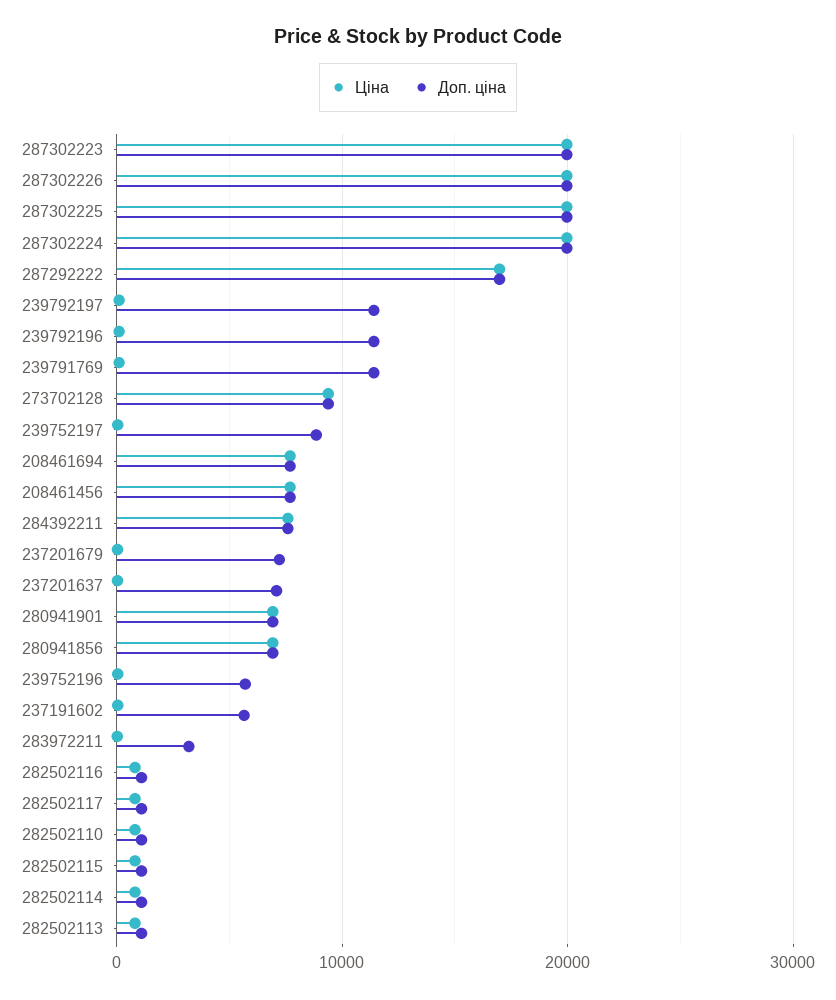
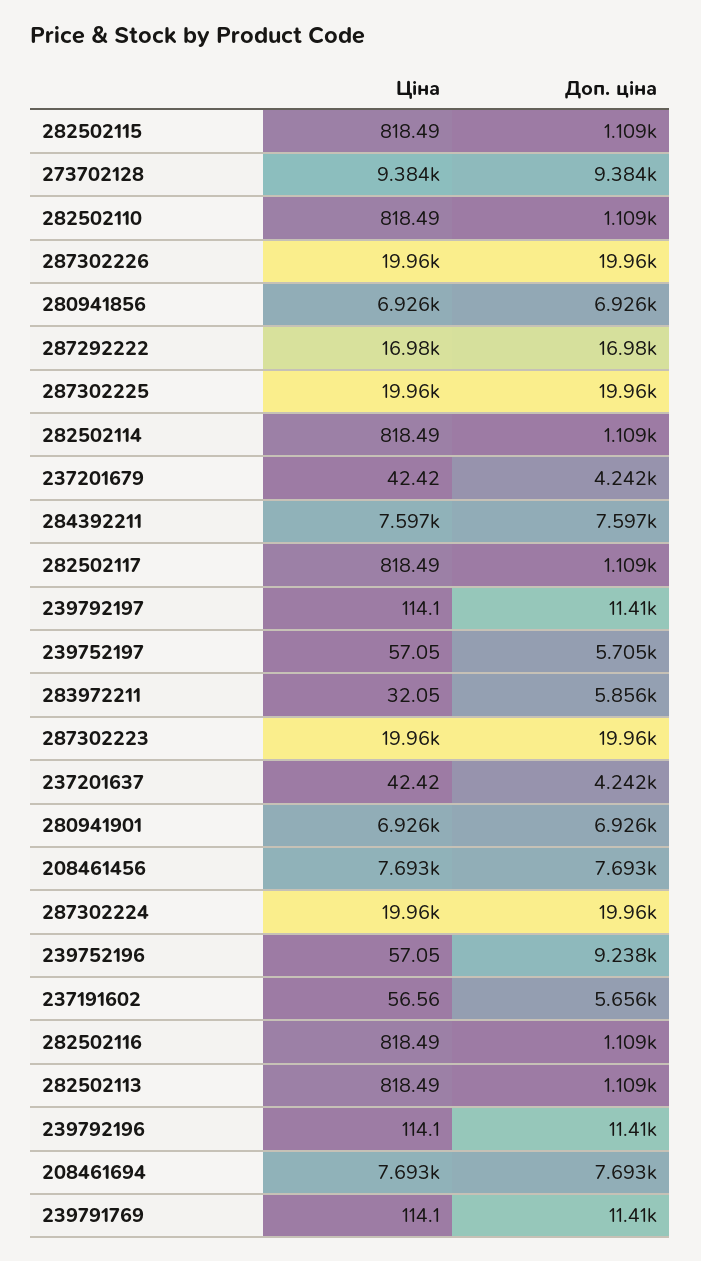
Доп. ціна, 239752197: 9000 -> 5705
Доп. ціна, 237201679: 7000 -> 4242
Доп. ціна, 237201637: 7000 -> 4242
Доп. ціна, 239752196: 6000 -> 9238
Доп. ціна, 283972211: 3000 -> 5856

